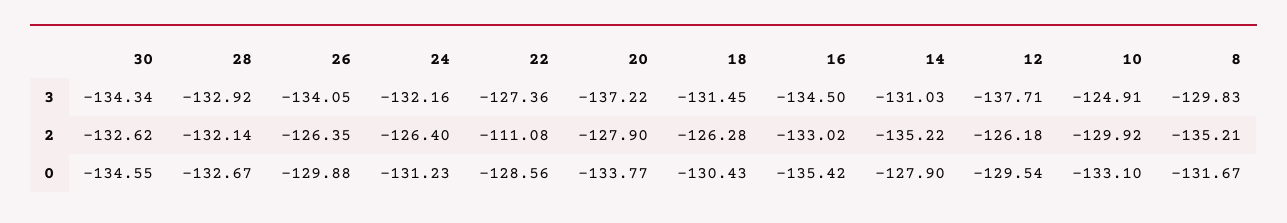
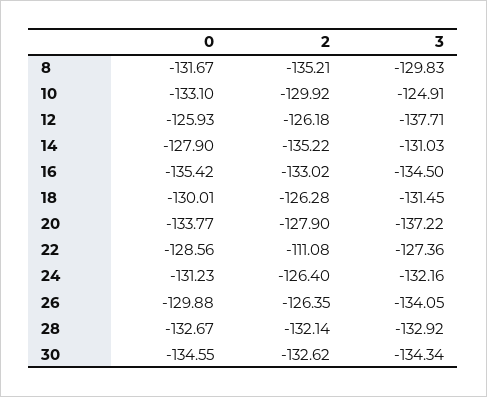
18, 0: -130.43 -> -130.01
12, 0: -129.54 -> -125.93

